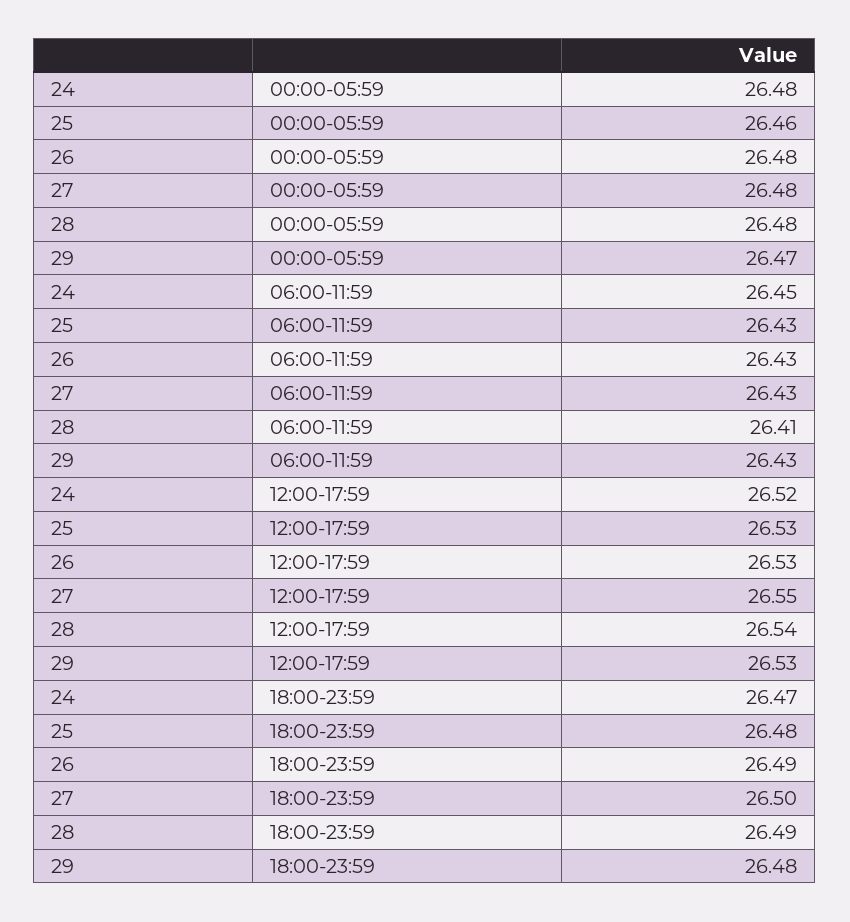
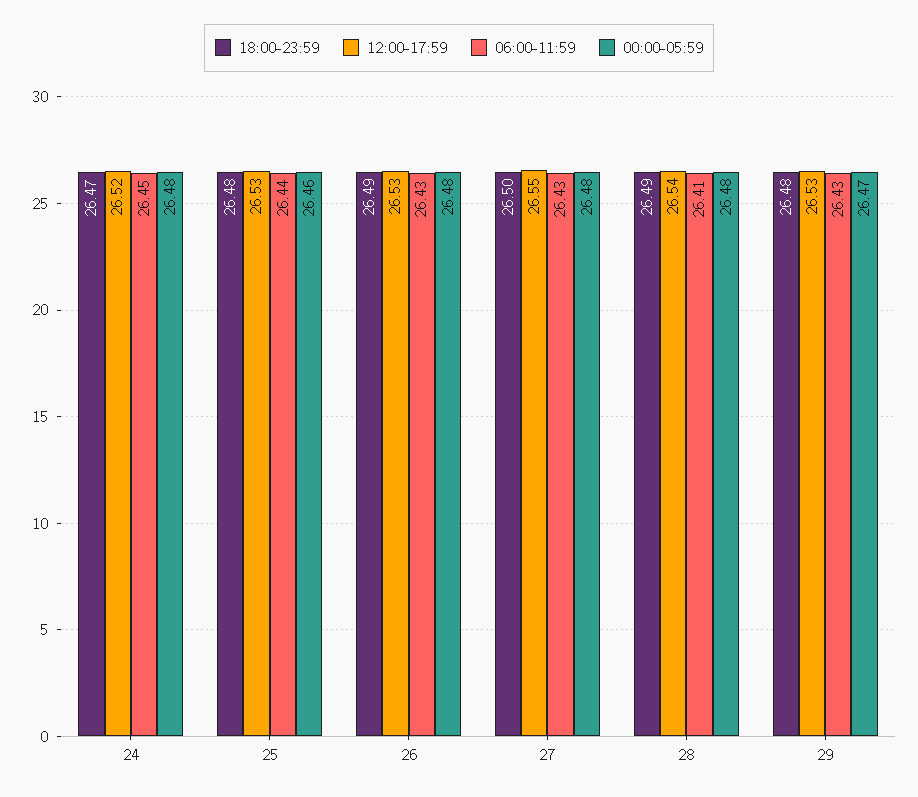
06:00-11:59, 25: 26.43 -> 26.44

